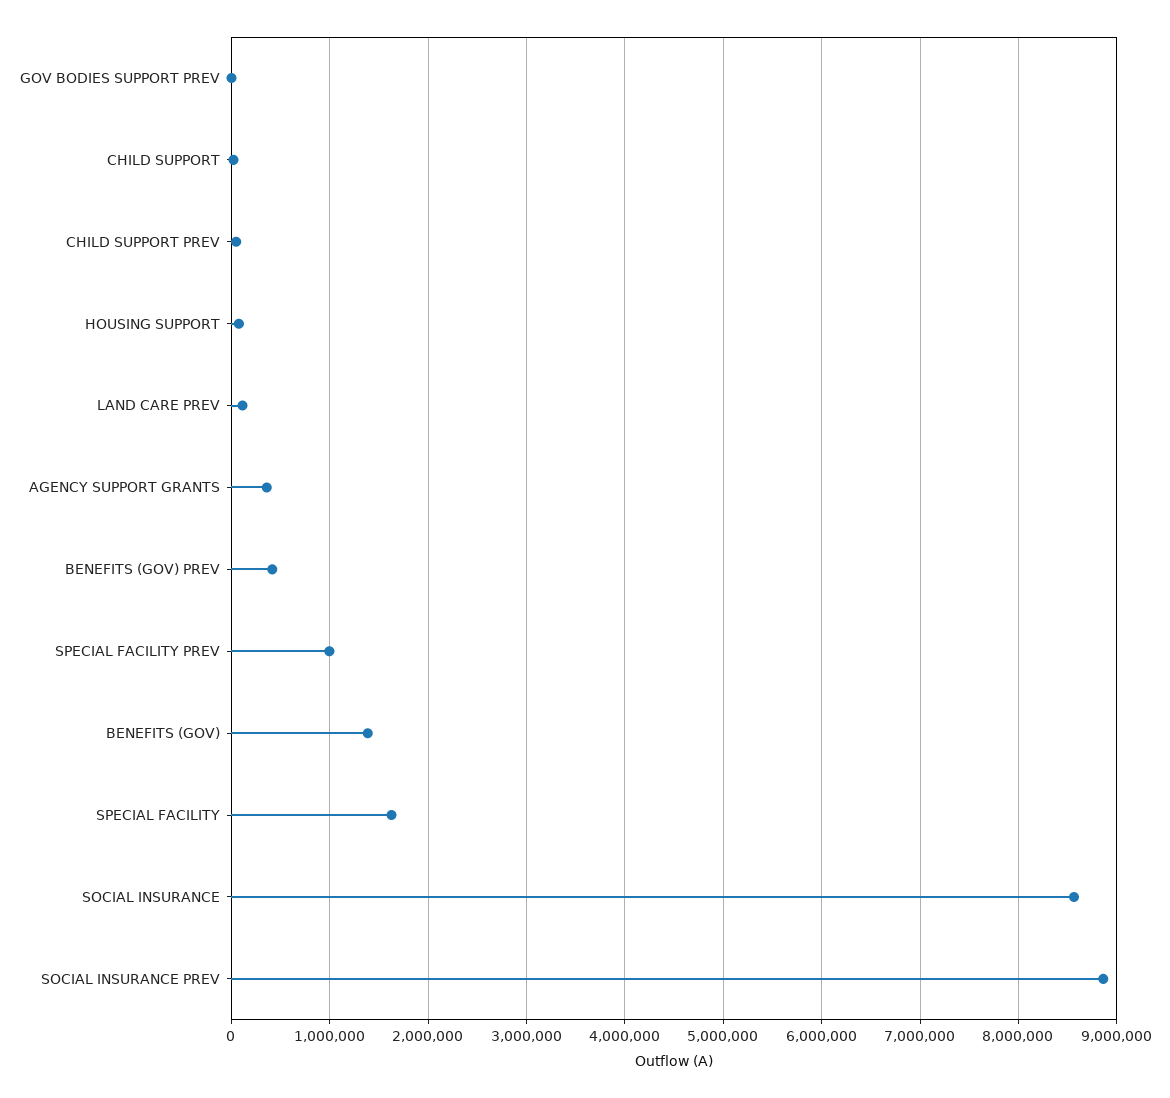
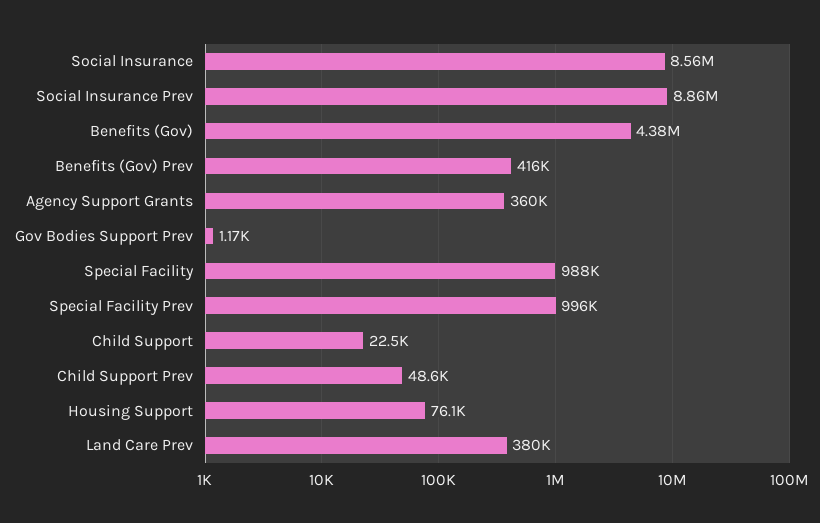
LAND CARE PREV: 100000 -> 380000
BENEFITS (GOV): 1400000 -> 4380000
SPECIAL FACILITY: 1600000 -> 988000

